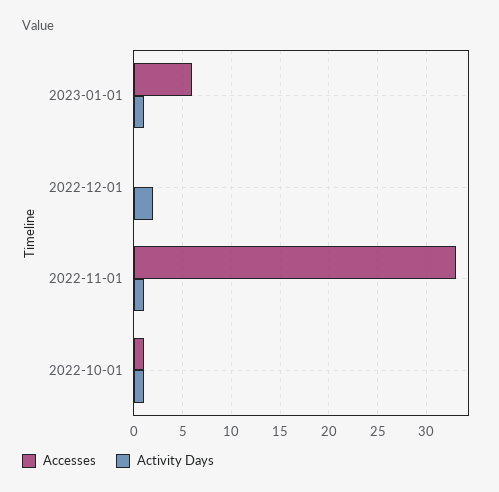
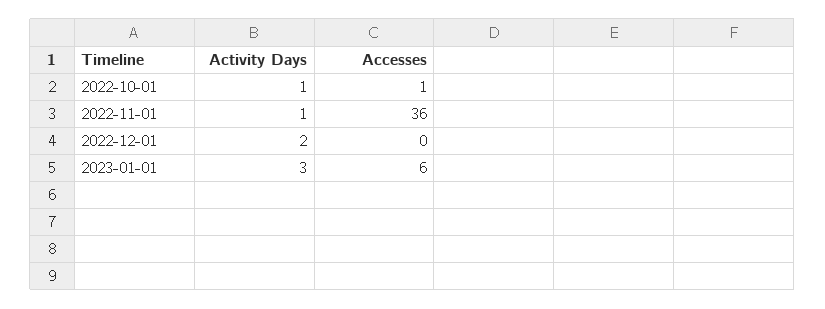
Activity Days, 2023-01-01: 1 -> 3
Accesses, 2022-11-01: 33 -> 36

